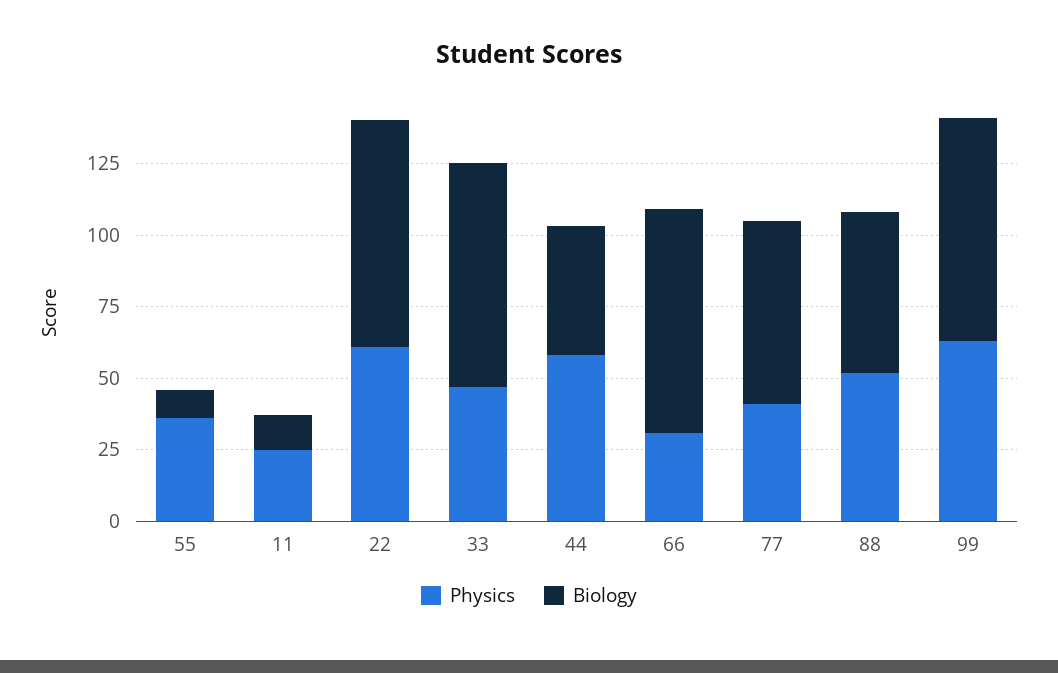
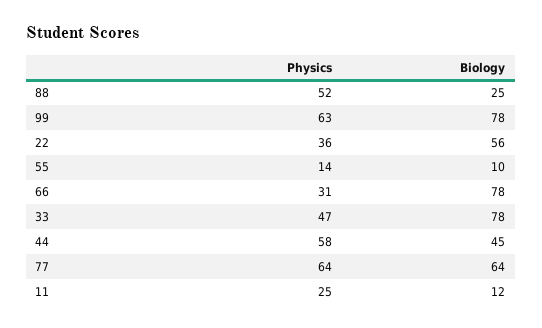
Physics, 55: 35 -> 14
Physics, 22: 60 -> 36
Biology, 22: 80 -> 56
Physics, 77: 40 -> 64
Biology, 88: 55 -> 25

